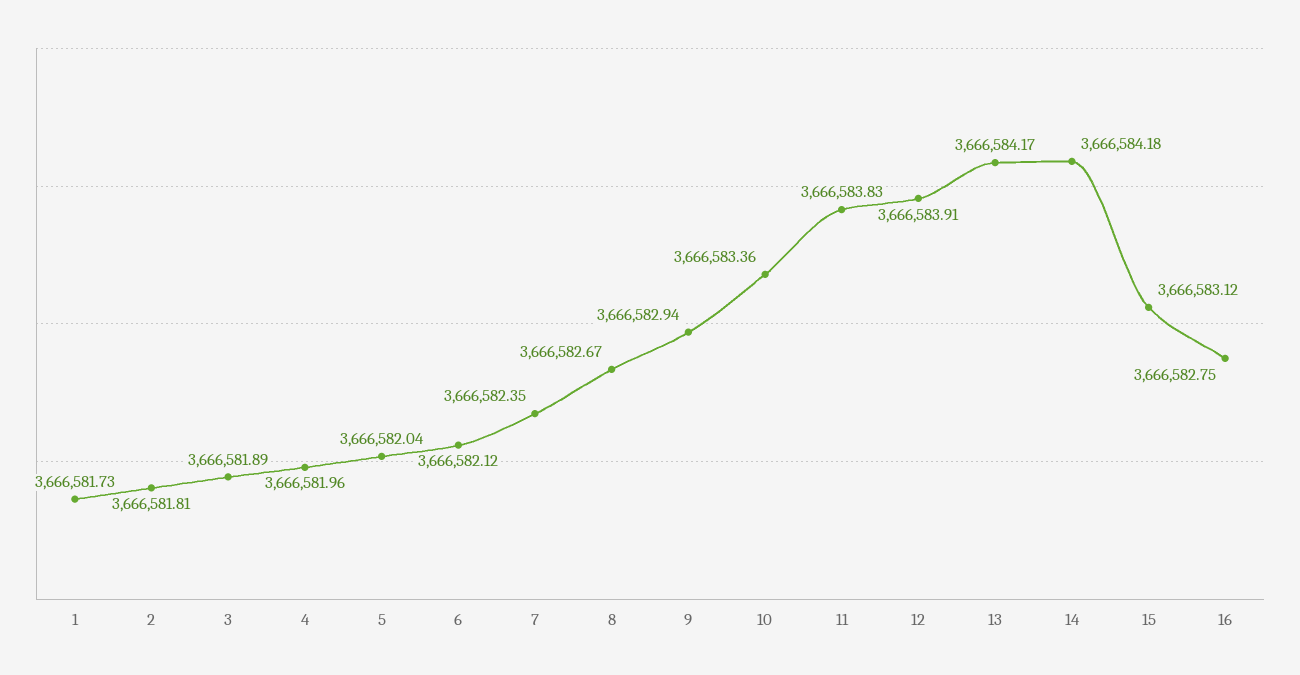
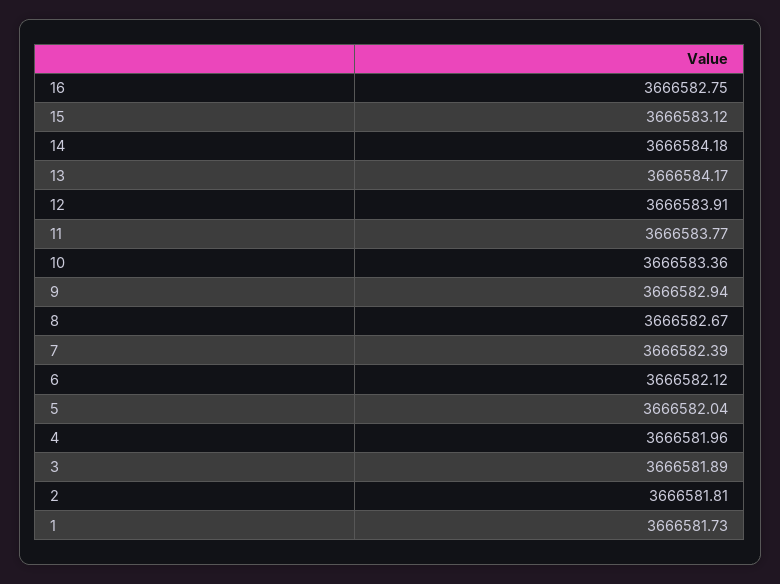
7: 3666582.35 -> 3666582.39
11: 3666583.83 -> 3666583.77

